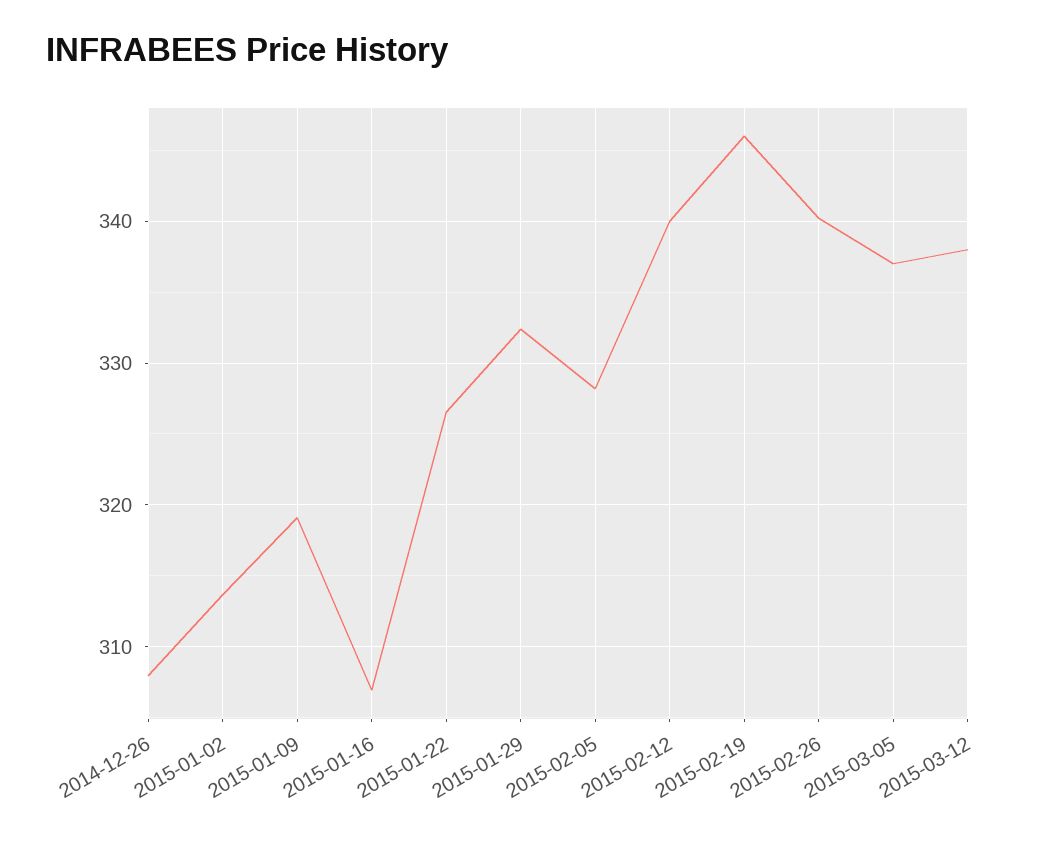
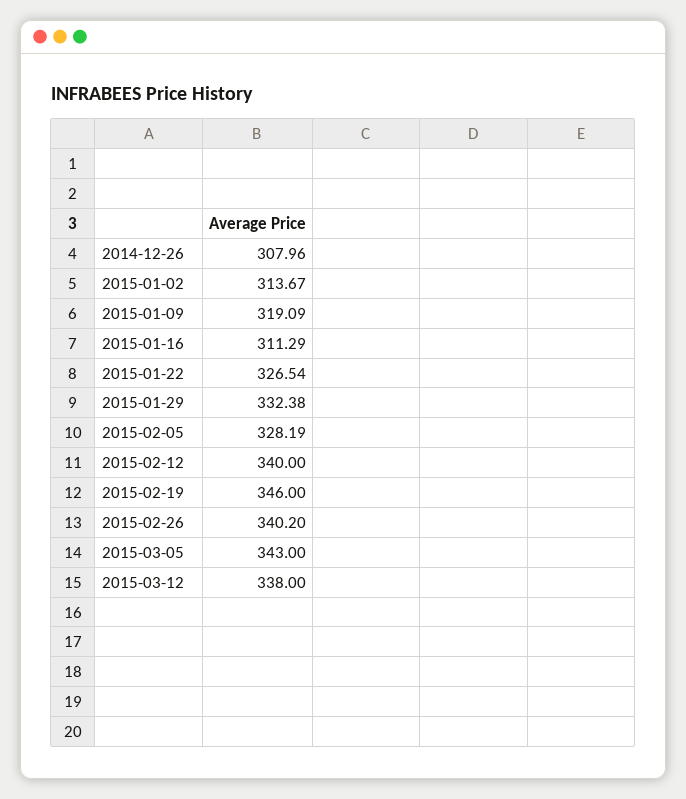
2015-01-16: 307 -> 311.29
2015-03-05: 337 -> 343

